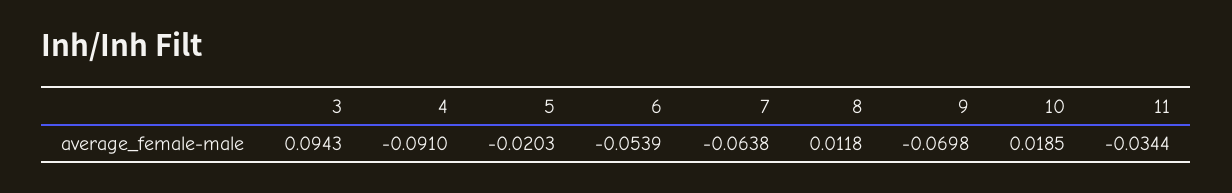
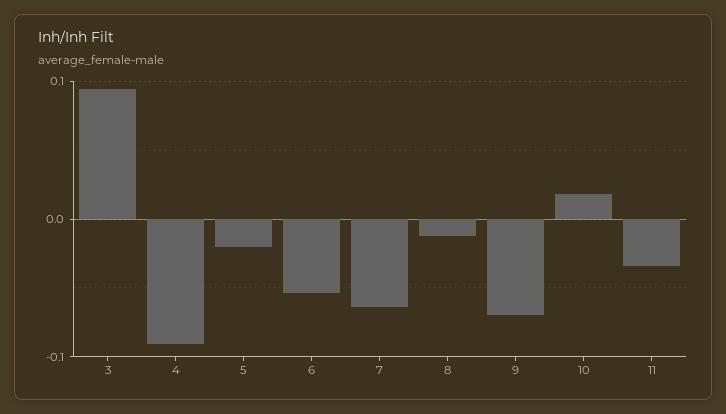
8: 0.0118 -> -0.01

